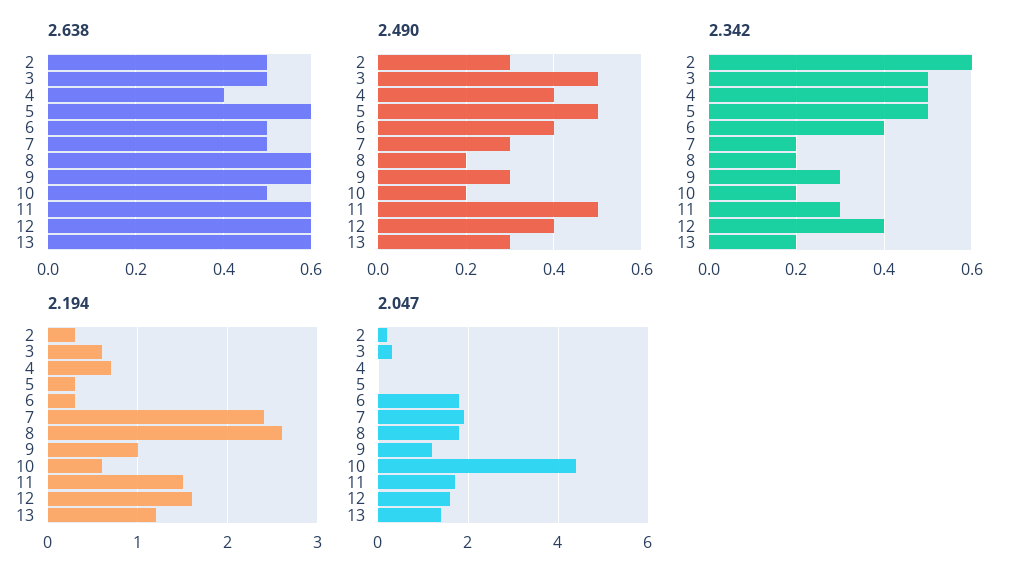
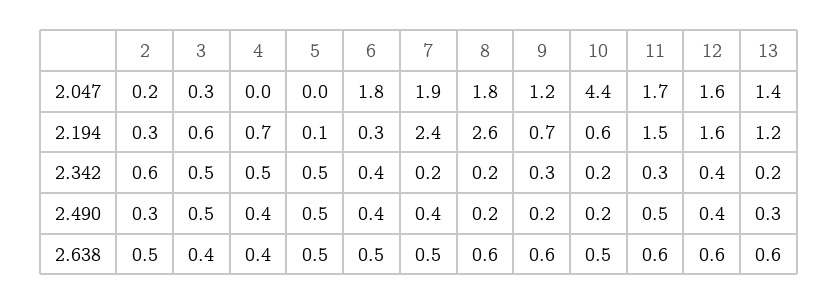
2.638, 3: 0.5 -> 0.4
2.638, 5: 0.6 -> 0.5
2.490, 7: 0.3 -> 0.4
2.490, 9: 0.3 -> 0.2
2.194, 5: 0.3 -> 0.1
2.194, 9: 1 -> 0.7

